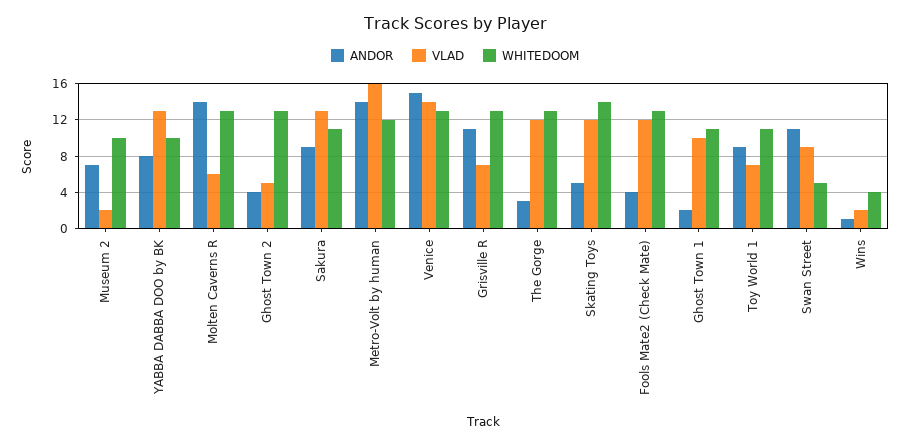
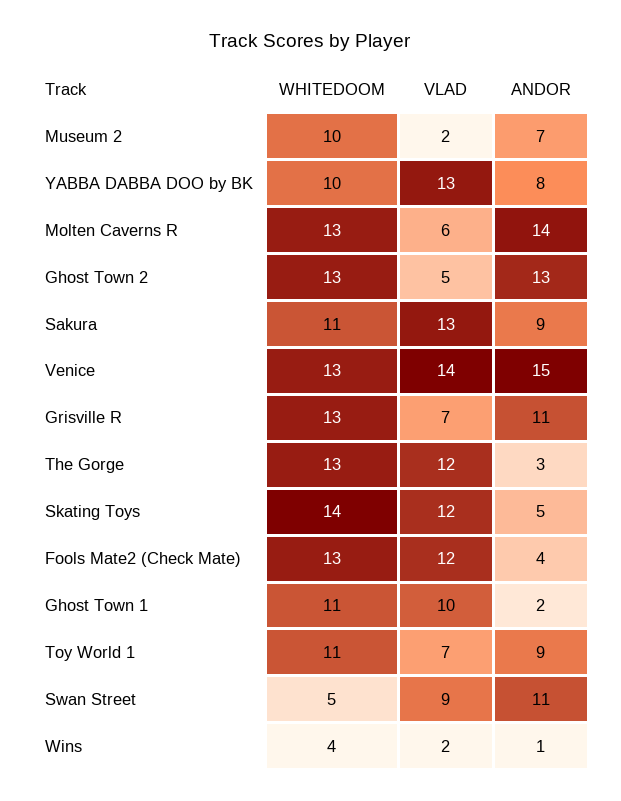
ANDOR, Ghost Town 2: 4 -> 13
ANDOR, Metro-Volt by human: 14 -> none
VLAD, Metro-Volt by human: 16 -> none
WHITEDOOM, Metro-Volt by human: 12 -> none

